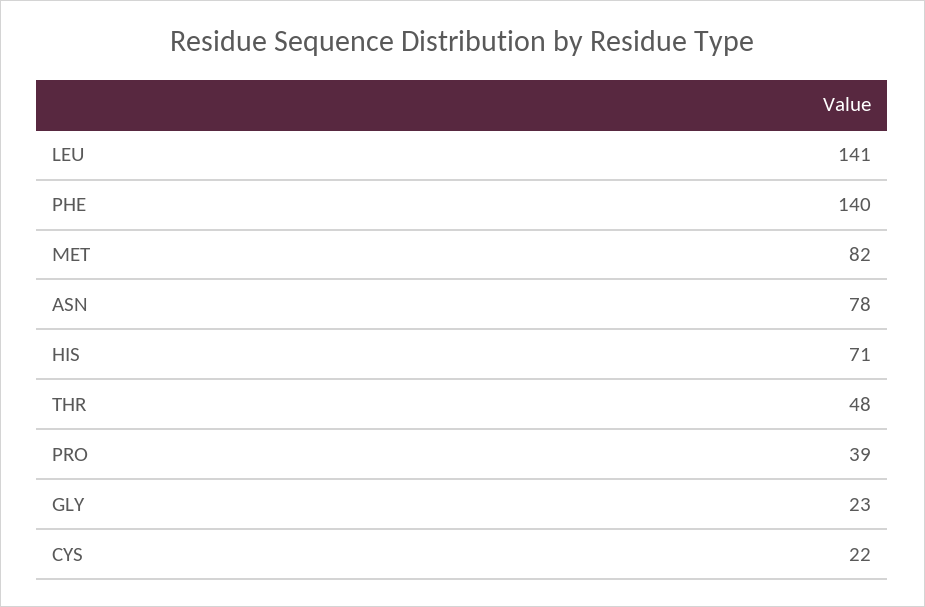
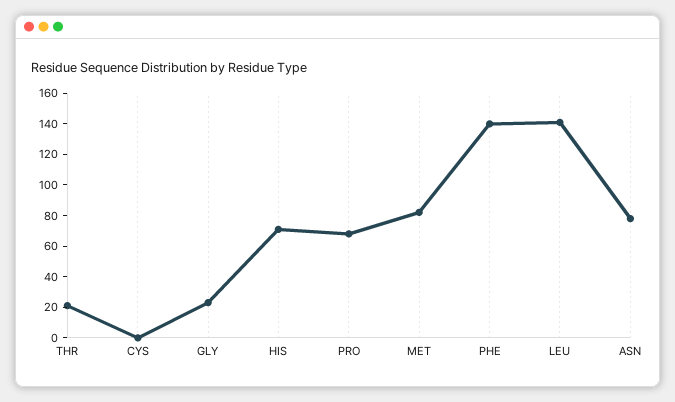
THR: 48 -> 20
PRO: 39 -> 70
CYS: 22 -> 0

